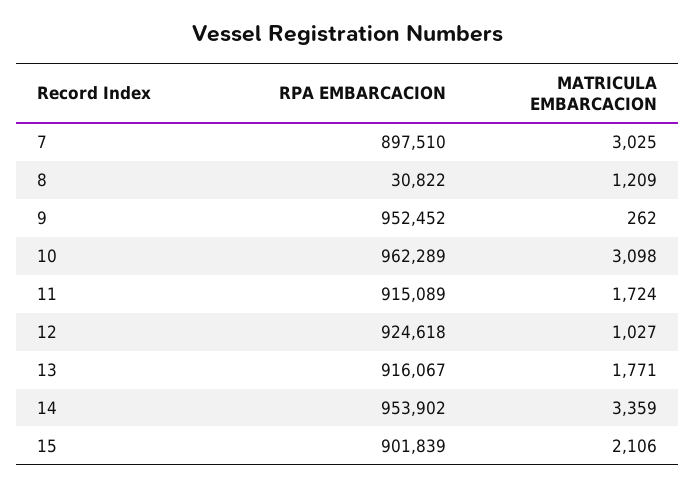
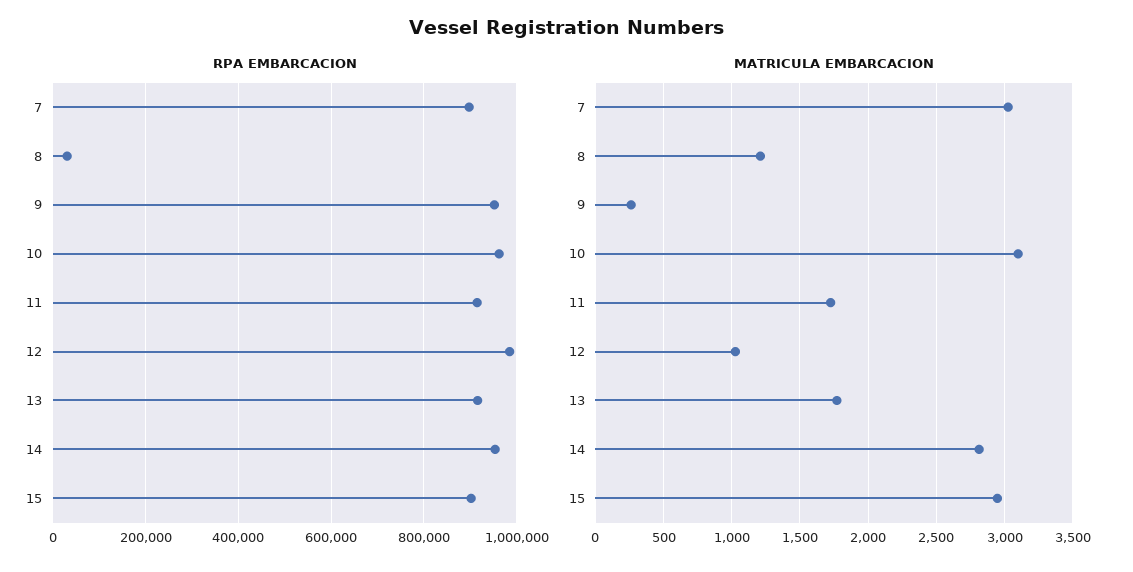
RPA EMBARCACION, 12: 924618 -> 980000
MATRICULA EMBARCACION, 14: 3359 -> 2800
MATRICULA EMBARCACION, 15: 2106 -> 2950

